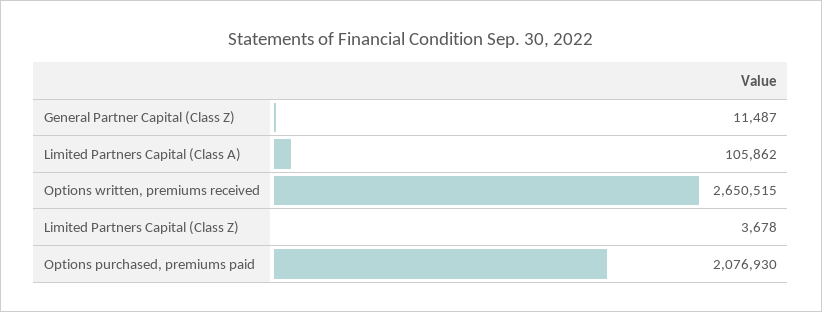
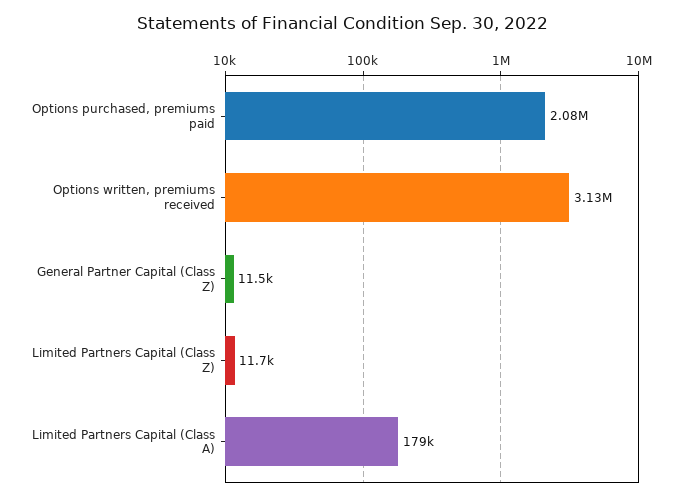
Limited Partners Capital (Class A): 105862 -> 179000
Options written, premiums received: 2650515 -> 3130000
Limited Partners Capital (Class Z): 3678 -> 11700

